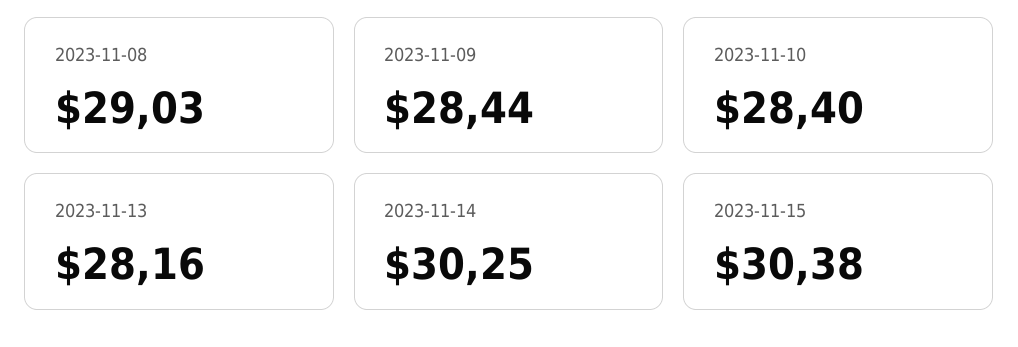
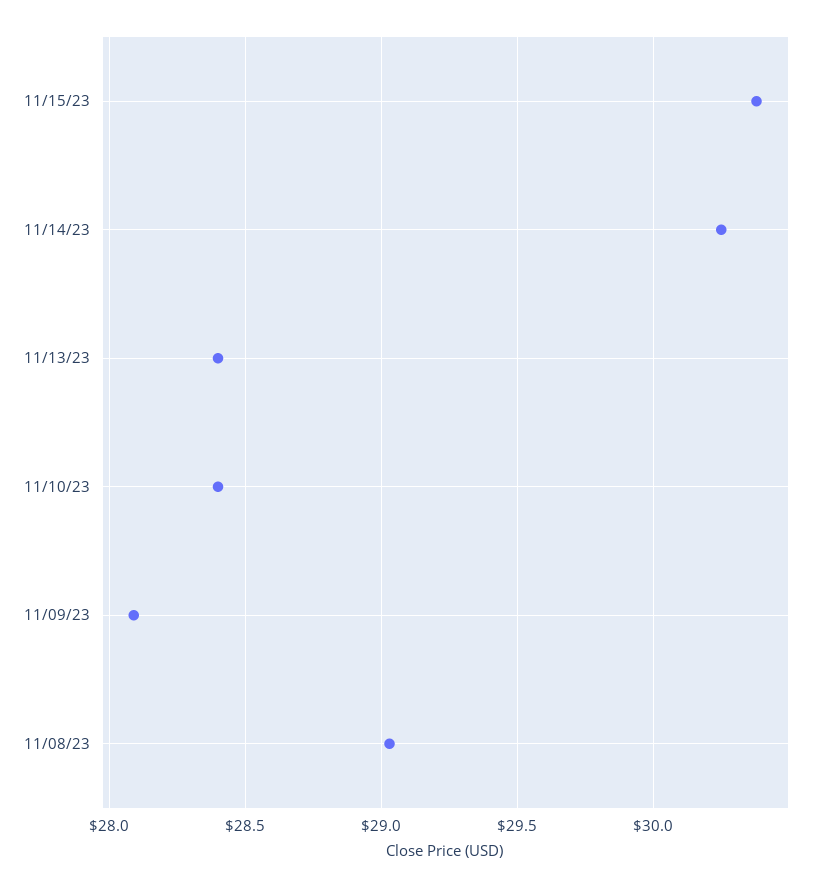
2023-11-09: 28.44 -> 28.1
2023-11-13: 28.16 -> 28.4

